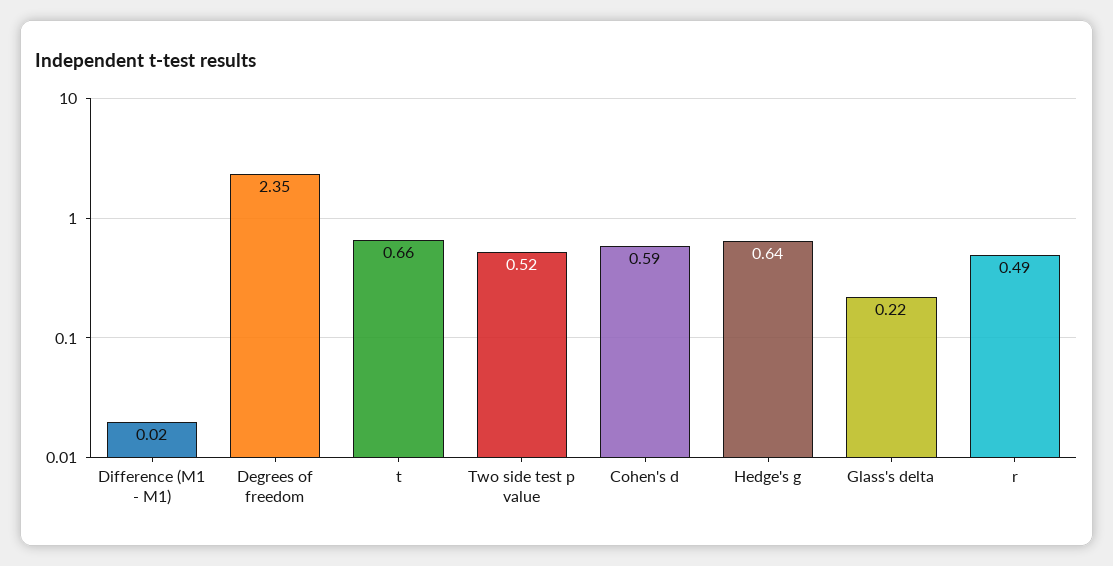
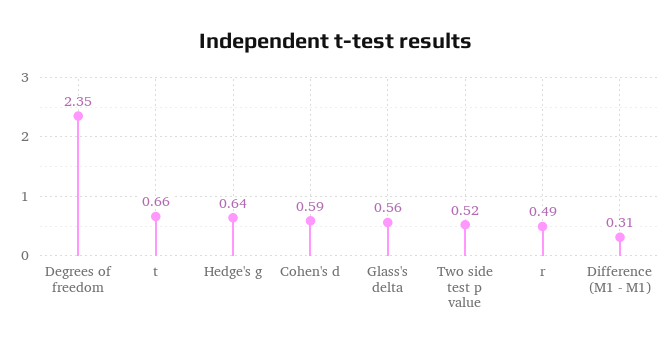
Difference (M1 - M1): 0.02 -> 0.31
Glass's delta: 0.22 -> 0.56

